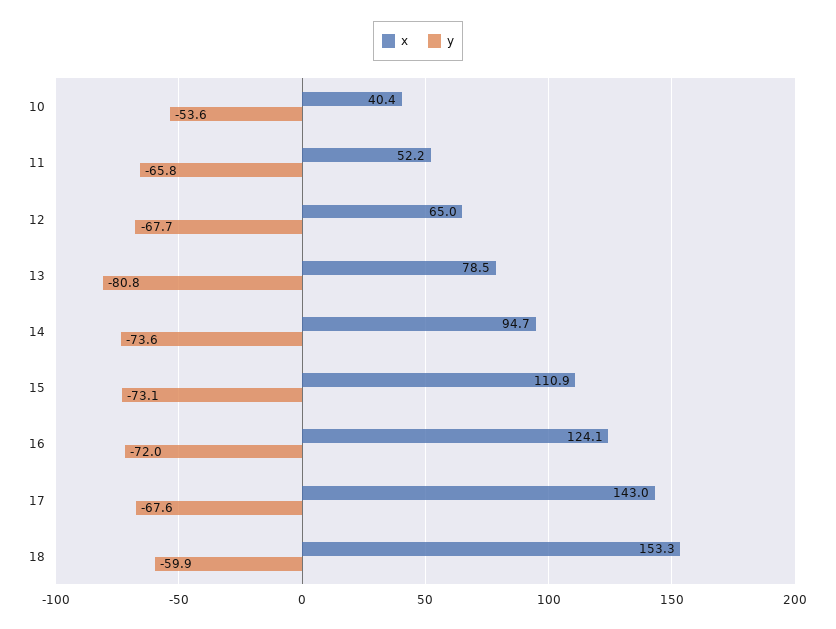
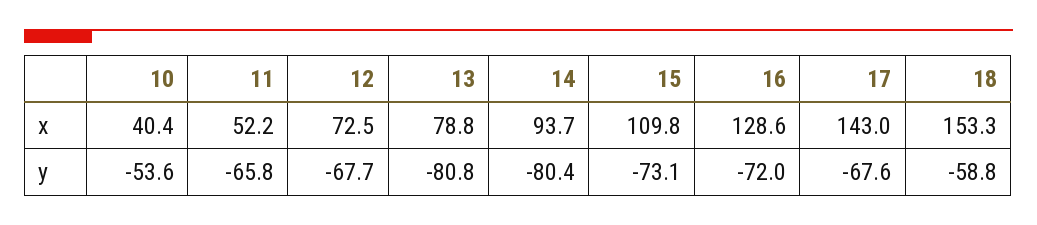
x, 12: 65 -> 72.5
x, 13: 78.5 -> 78.8
x, 14: 94.7 -> 93.7
y, 14: -73.6 -> -80.4
x, 15: 110.9 -> 109.8
x, 16: 124.1 -> 128.6
y, 18: -59.9 -> -58.8

